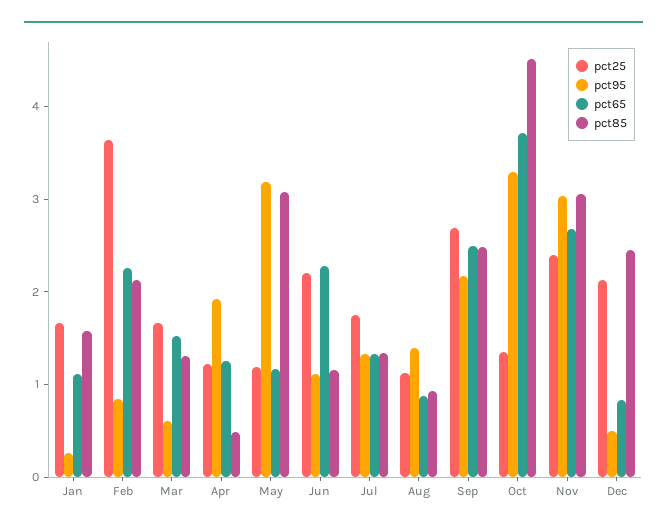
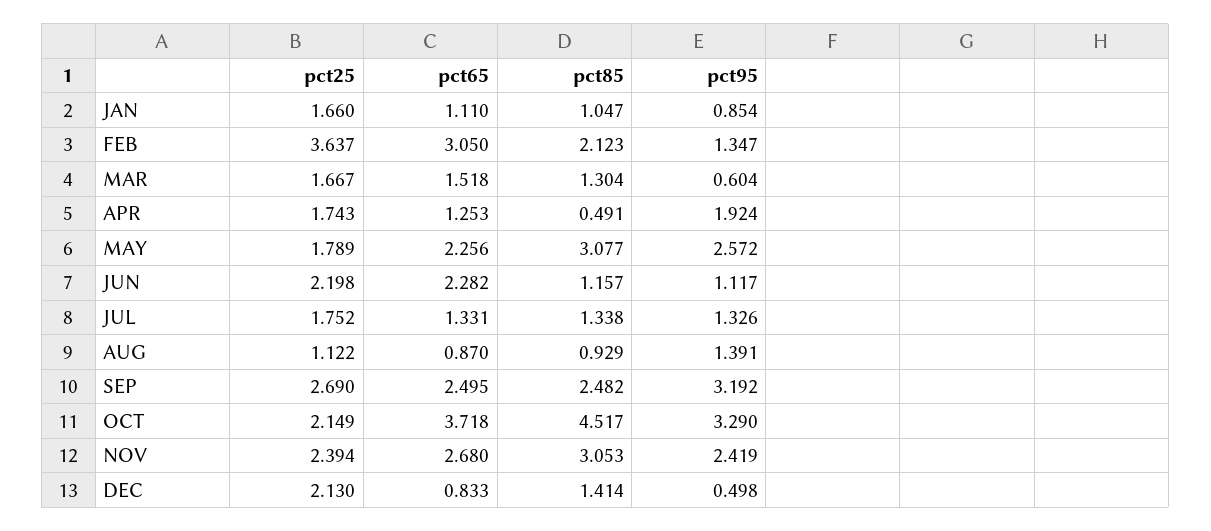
pct95, Jan: 0.2 -> 0.854
pct85, Jan: 1.6 -> 1.047
pct95, Feb: 0.8 -> 1.347
pct65, Feb: 2.2 -> 3.05
pct25, Apr: 1.2 -> 1.743
pct25, May: 1.2 -> 1.789
pct95, May: 3.2 -> 2.572
pct65, May: 1.2 -> 2.256
pct95, Sep: 2.2 -> 3.192
pct25, Oct: 1.4 -> 2.149
pct95, Nov: 3 -> 2.419
pct85, Dec: 2.4 -> 1.414

